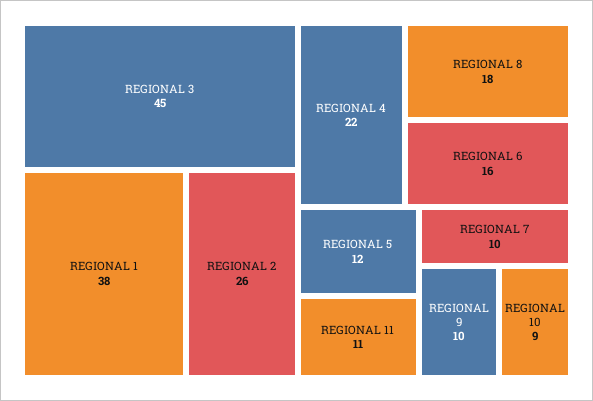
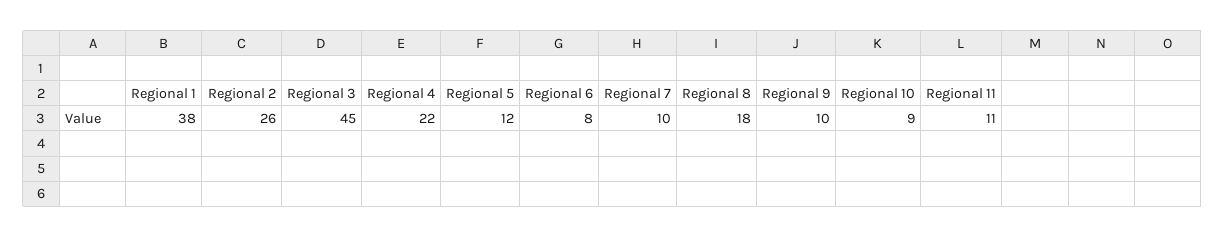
REGIONAL 6: 16 -> 8

